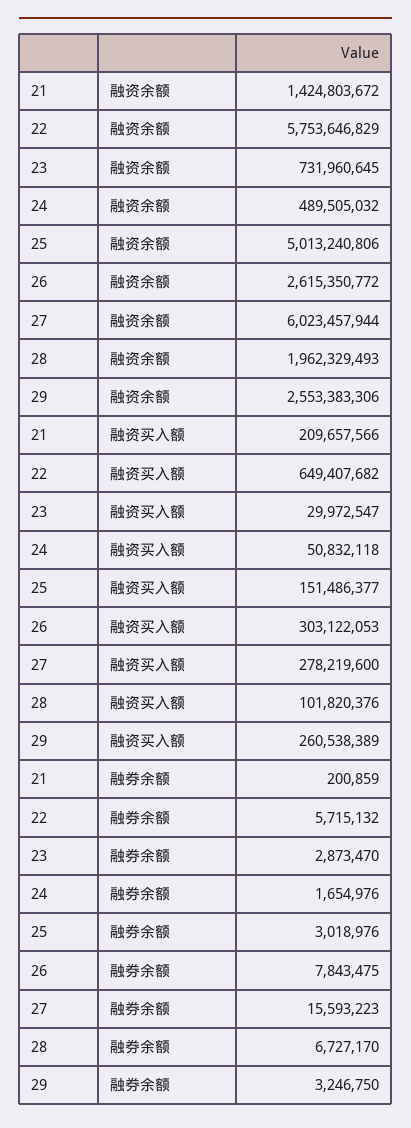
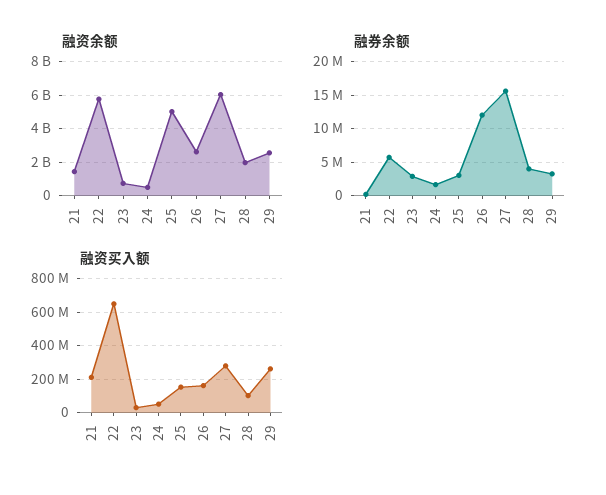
融资买入额, 26: 303122053 -> 150000000
融券余额, 26: 7843475 -> 12000000
融券余额, 28: 6727170 -> 4000000

